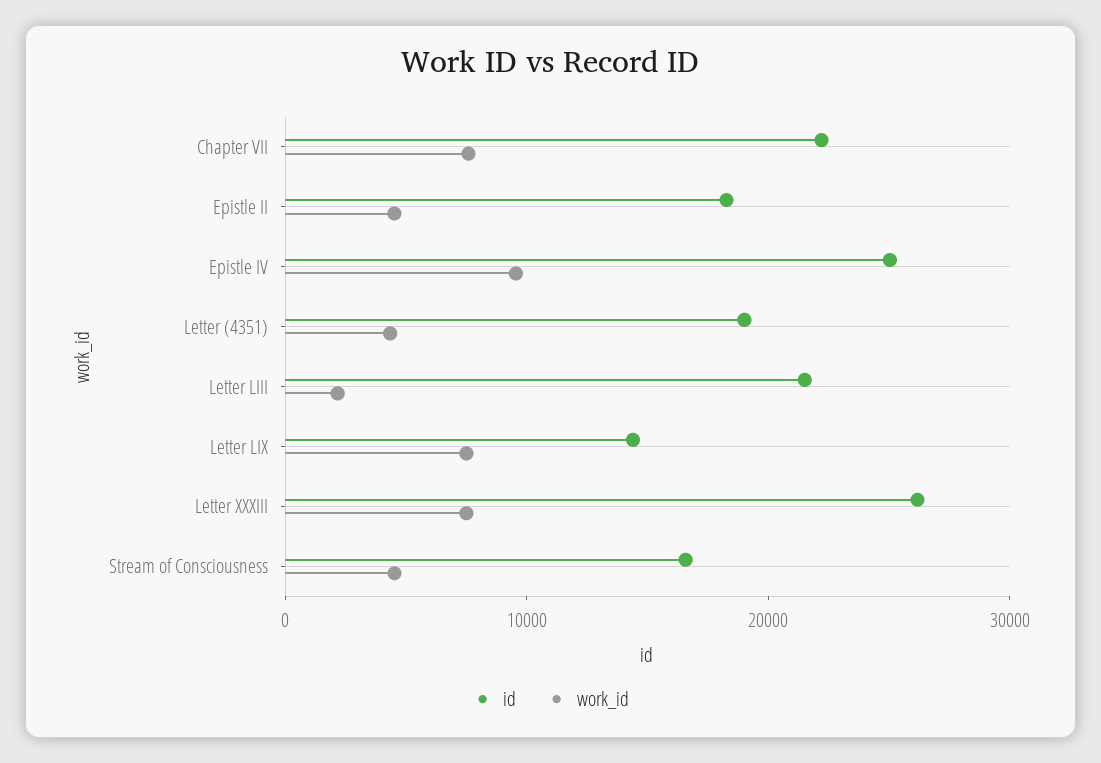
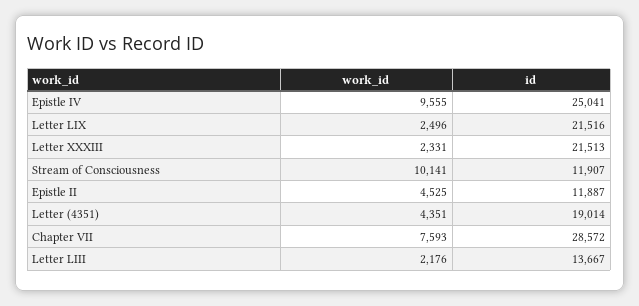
id, Chapter VII: 22000 -> 28572
id, Epistle II: 18000 -> 11887
id, Letter LIII: 22000 -> 13667
id, Letter LIX: 14000 -> 21516
work_id, Letter LIX: 8000 -> 2496
id, Letter XXXIII: 26000 -> 21513
work_id, Letter XXXIII: 8000 -> 2331
id, Stream of Consciousness: 16000 -> 11907
work_id, Stream of Consciousness: 4000 -> 10141

